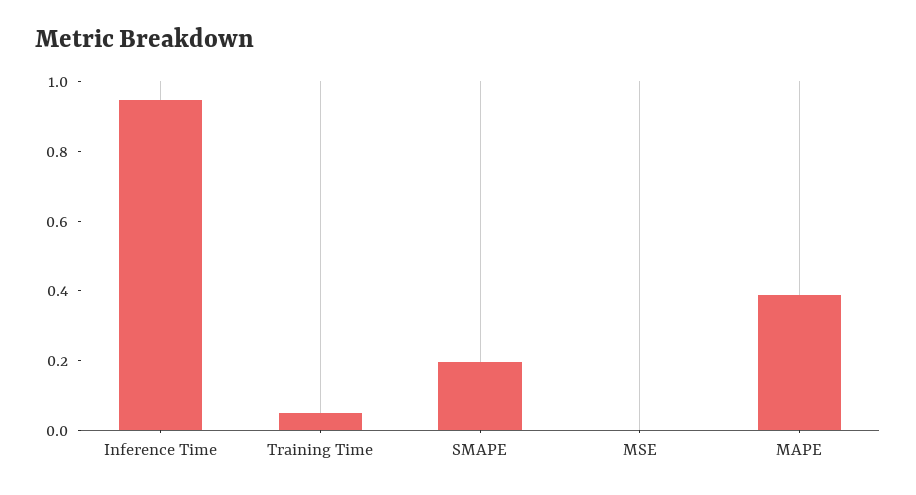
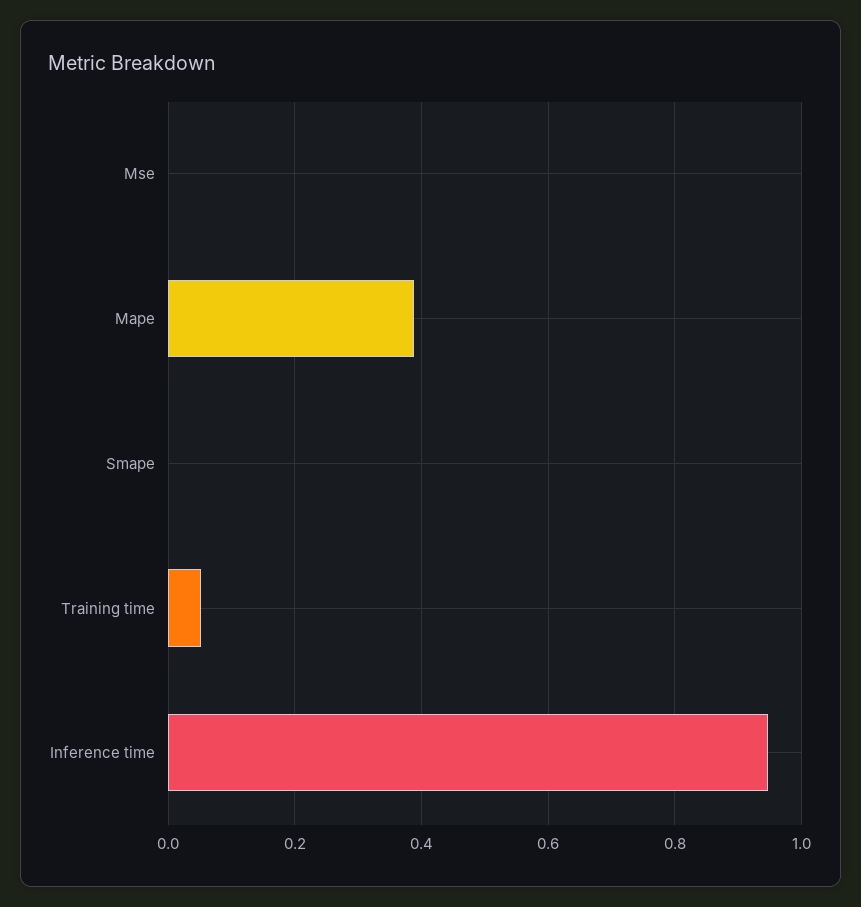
SMAPE: 0.2 -> 0

